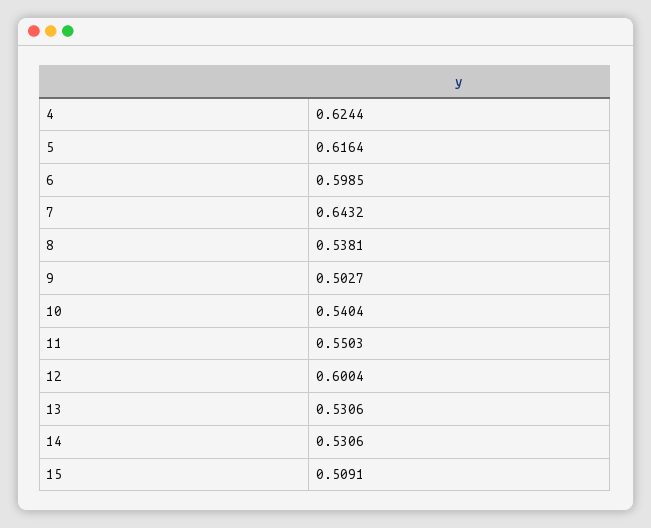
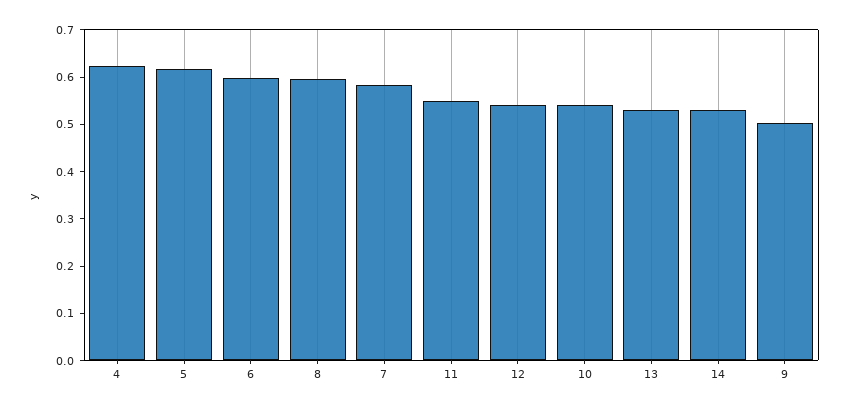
7: 0.6432 -> 0.58
8: 0.5381 -> 0.6
12: 0.6004 -> 0.54
15: 0.5091 -> none

